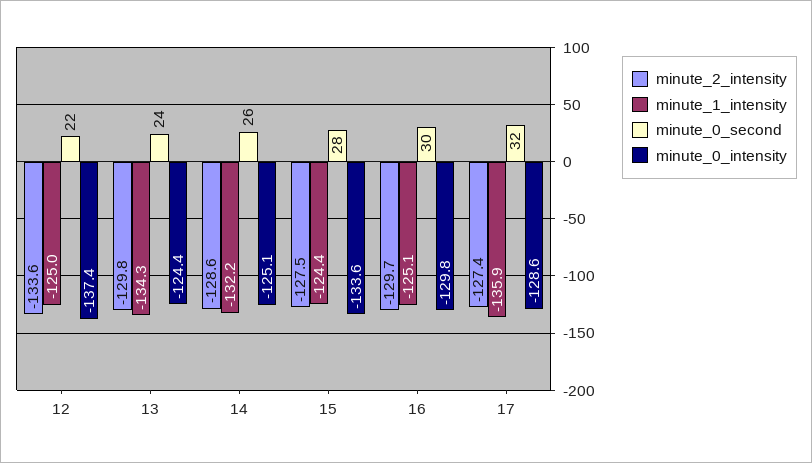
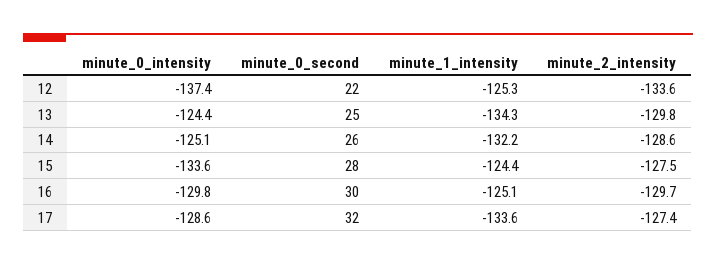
minute_1_intensity, 12: -125 -> -125.3
minute_0_second, 13: 24 -> 25
minute_1_intensity, 17: -135.9 -> -133.6

